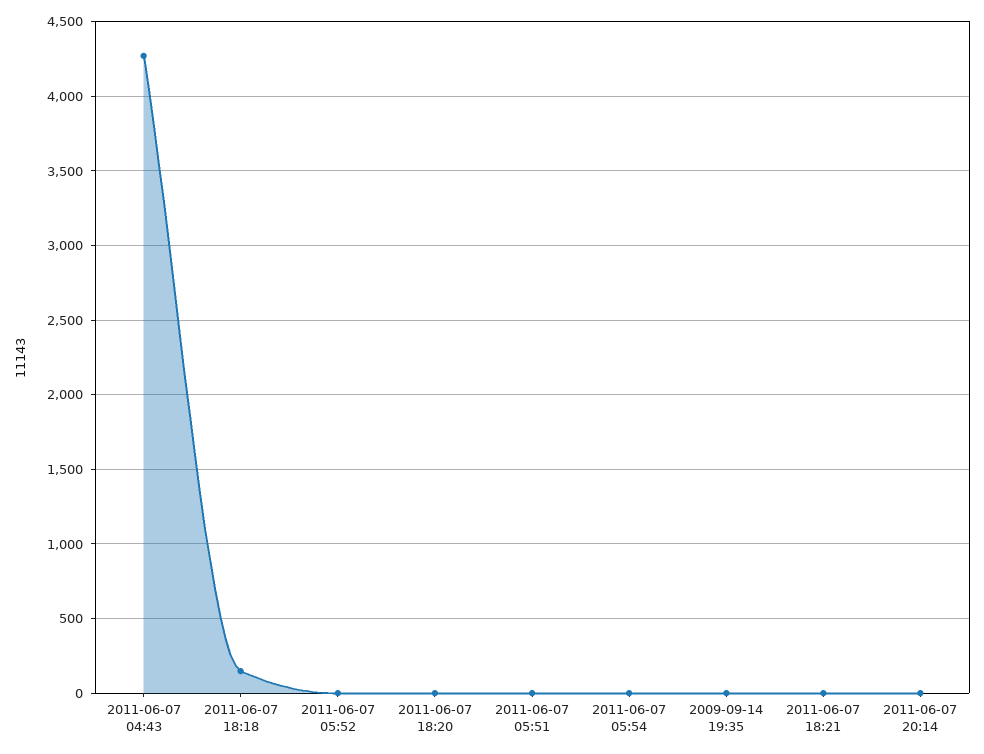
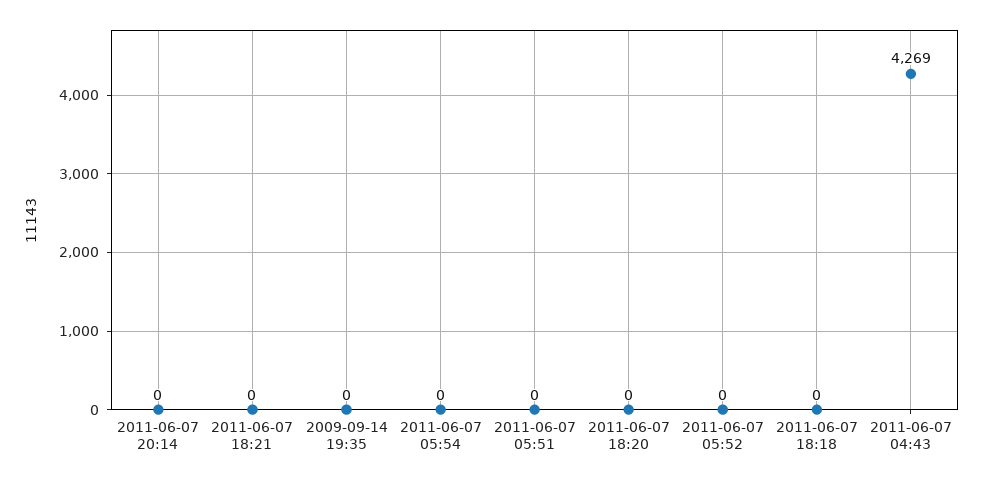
2011-06-07 18:18: 150 -> 0

